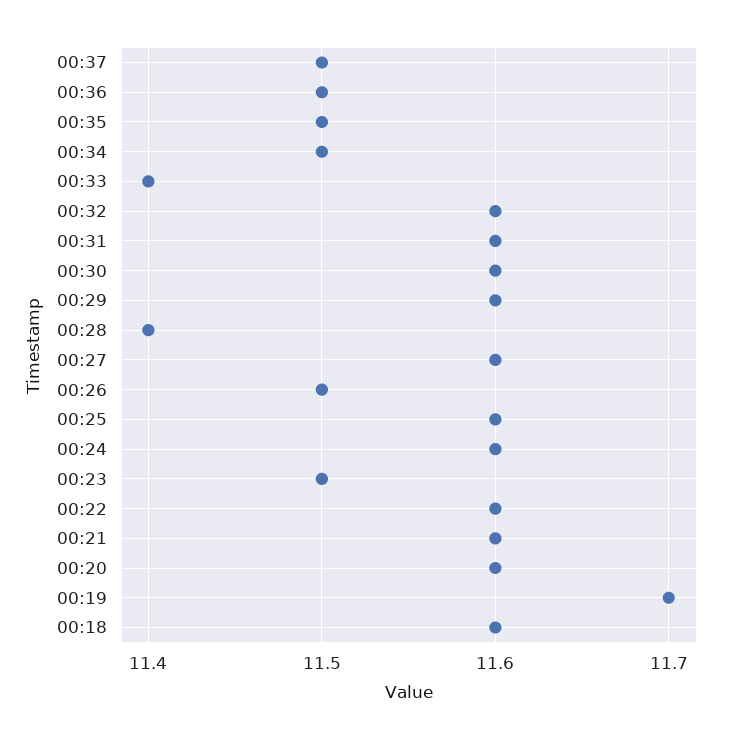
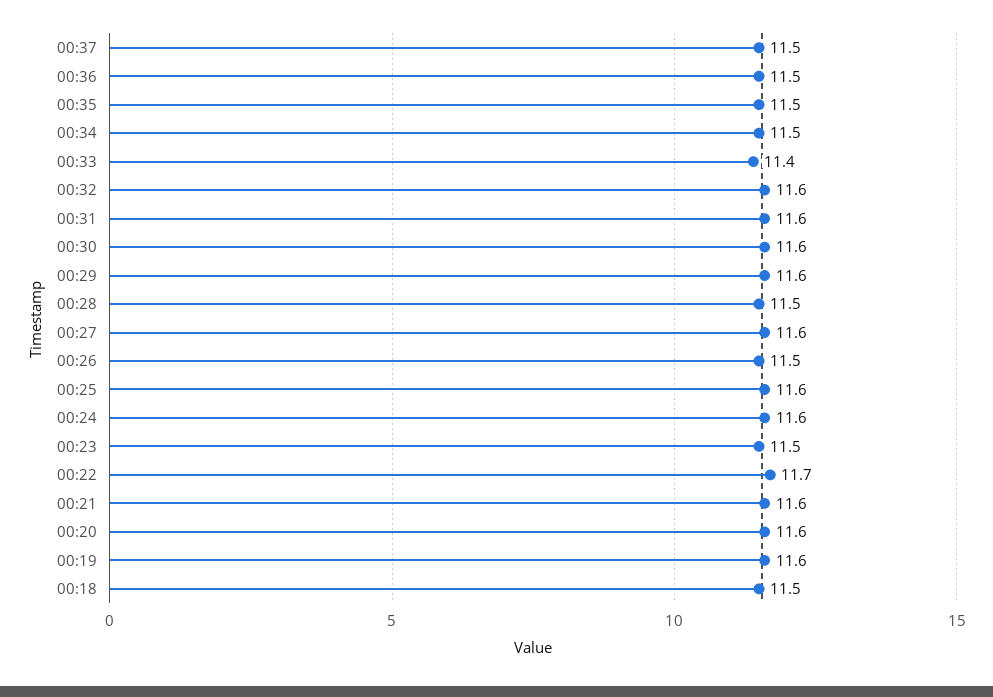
00:28: 11.4 -> 11.5
00:22: 11.6 -> 11.7
00:19: 11.7 -> 11.6
00:18: 11.6 -> 11.5

